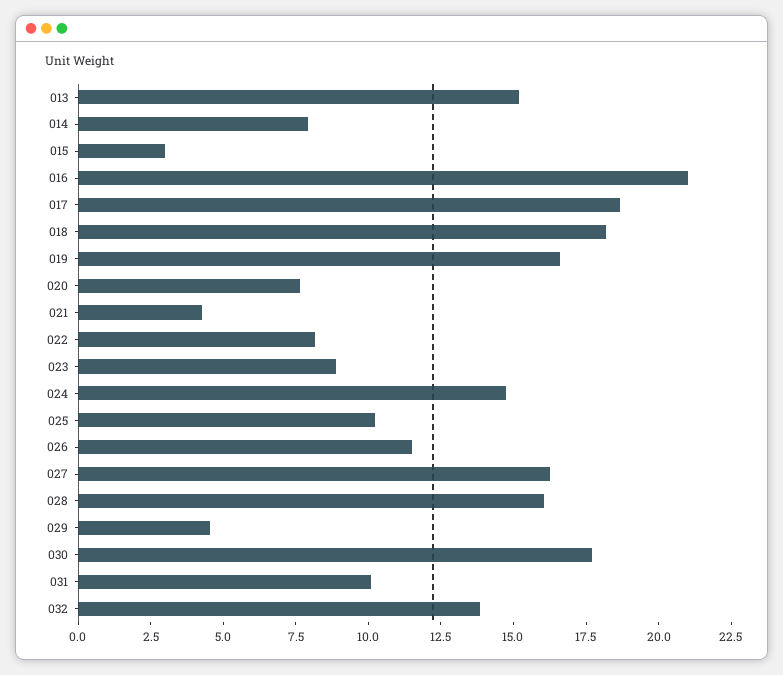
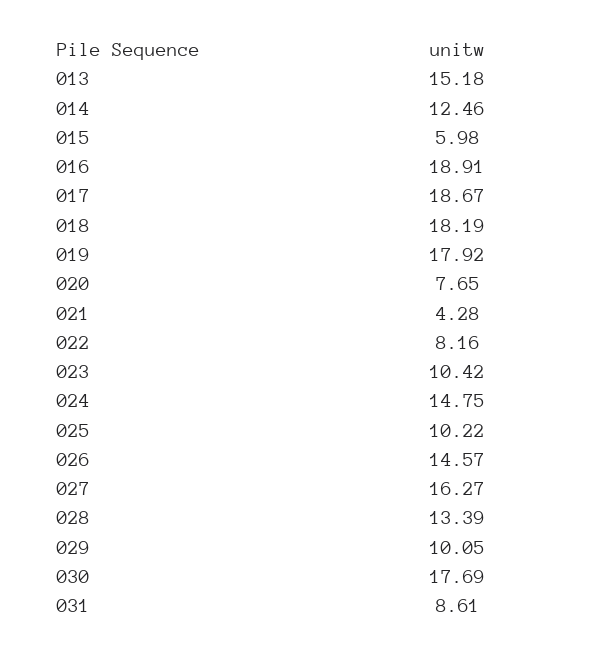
014: 8 -> 12.46
015: 3 -> 5.98
016: 21 -> 18.91
019: 16.5 -> 17.92
023: 9 -> 10.42
026: 11.5 -> 14.57
028: 16 -> 13.39
029: 4.5 -> 10.05
031: 10 -> 8.61
032: 14 -> none

